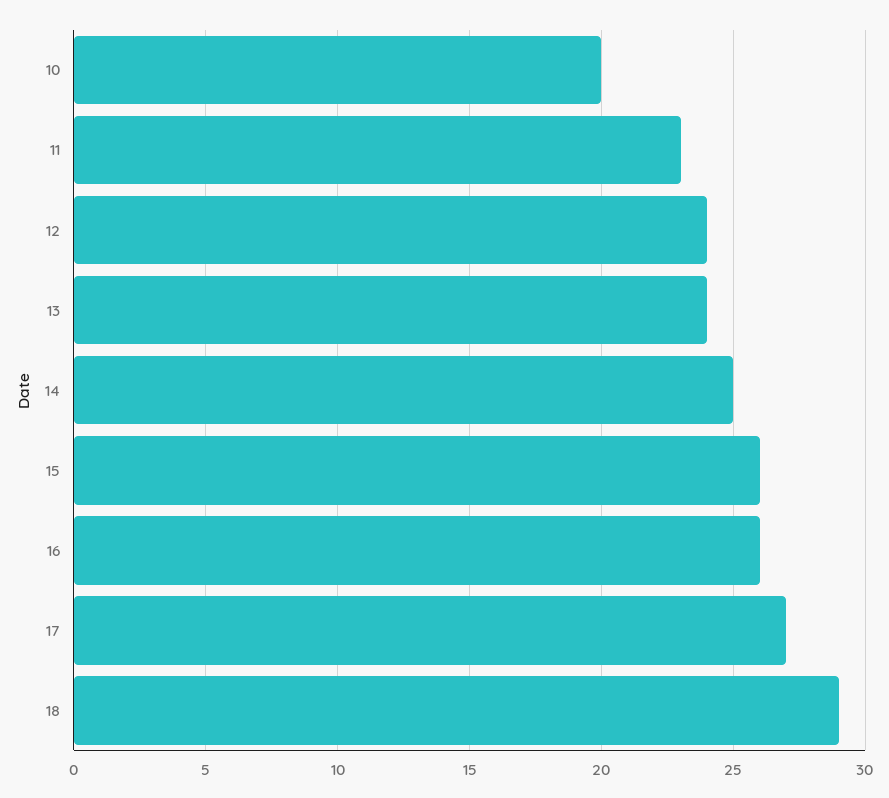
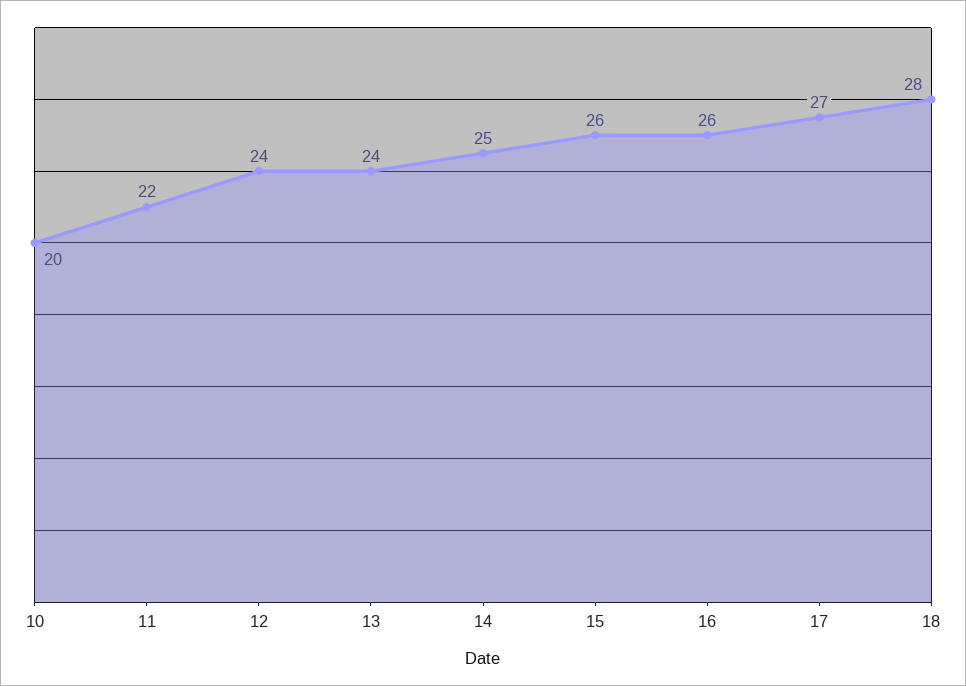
11: 23 -> 22
18: 29 -> 28

